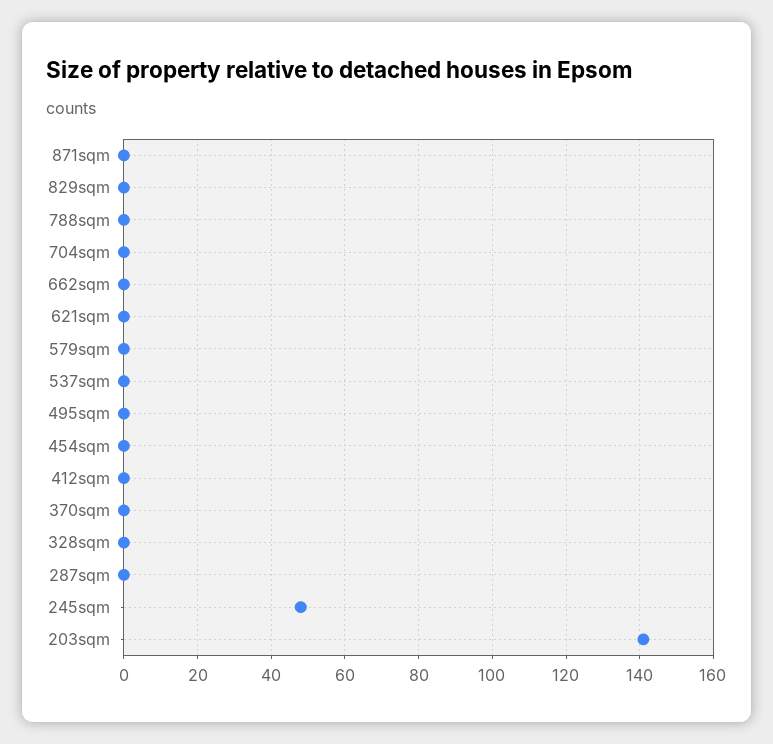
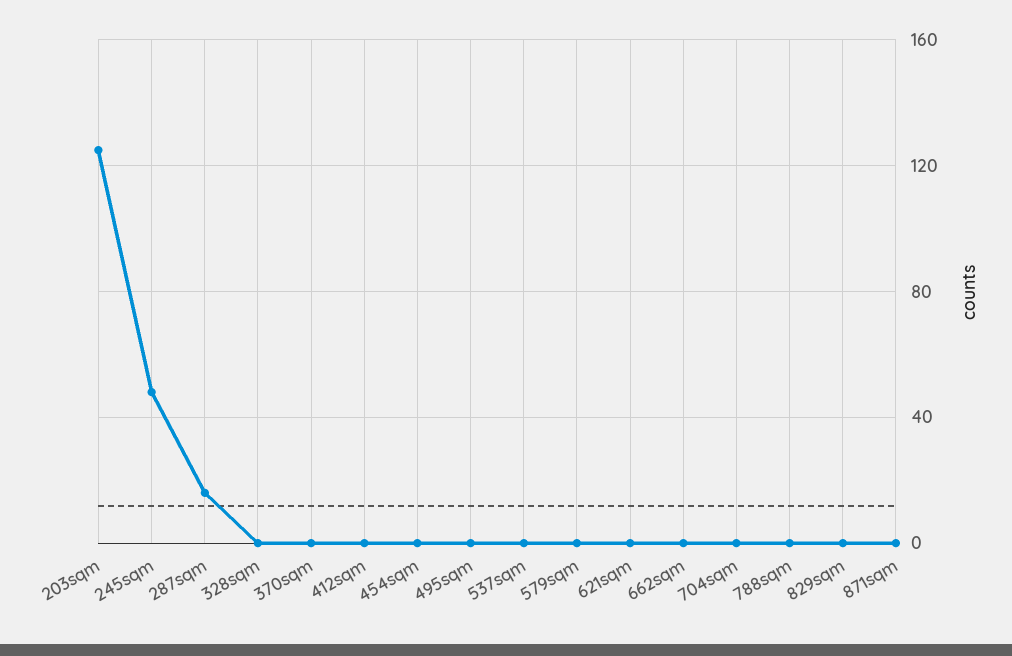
287sqm: 0 -> 15
203sqm: 140 -> 125

